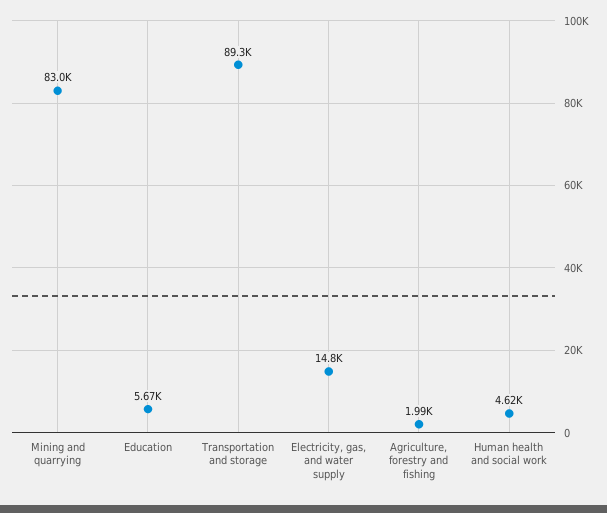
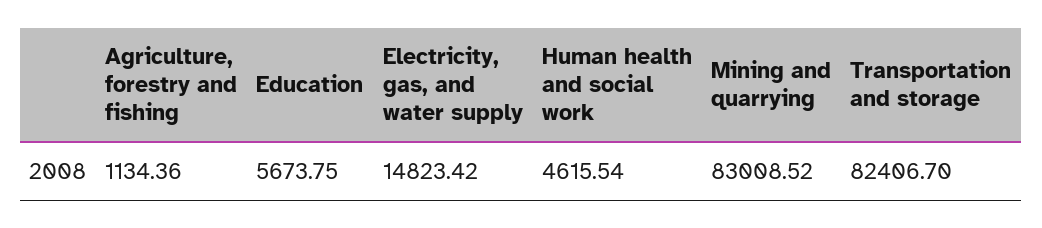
Transportation and storage: 89300 -> 82406.7
Agriculture, forestry and fishing: 1990 -> 1134.36

